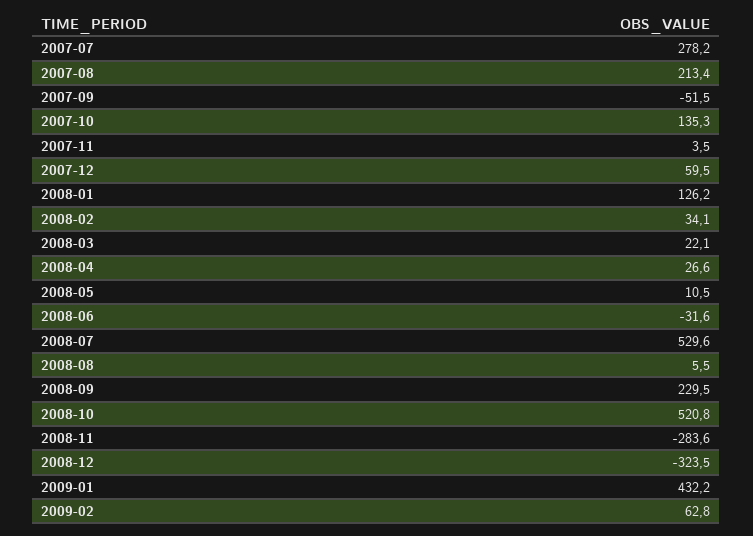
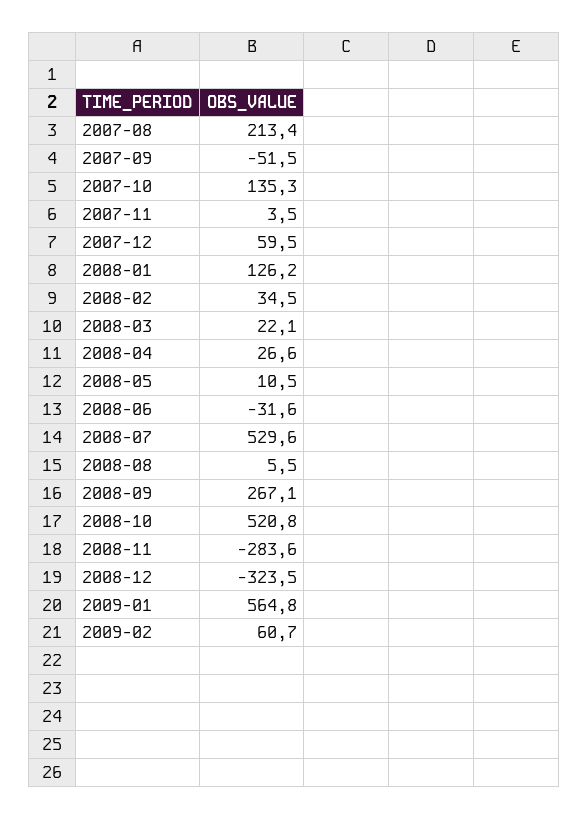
2007-07: 278.2 -> none
2008-02: 34.1 -> 34.5
2008-09: 229.5 -> 267.1
2009-01: 432.2 -> 564.8
2009-02: 62.8 -> 60.7

